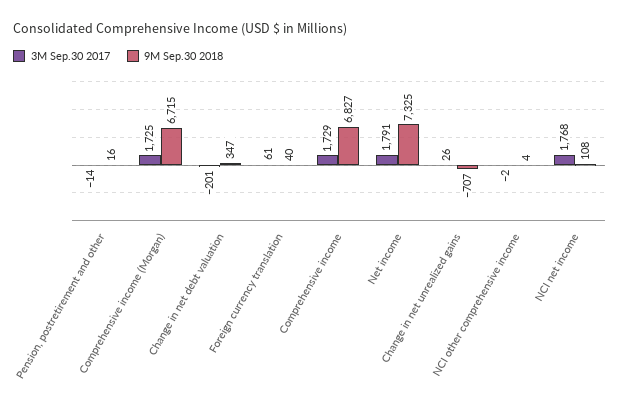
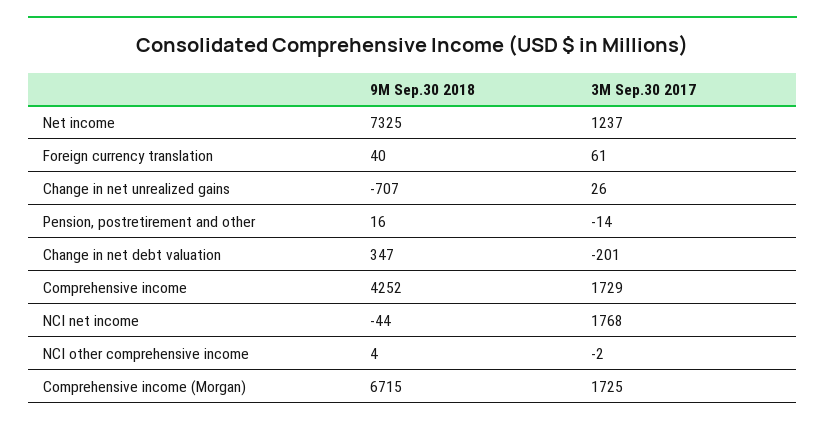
9M Sep.30 2018, Comprehensive income: 6827 -> 4252
3M Sep.30 2017, Net income: 1791 -> 1237
9M Sep.30 2018, NCI net income: 108 -> -44

